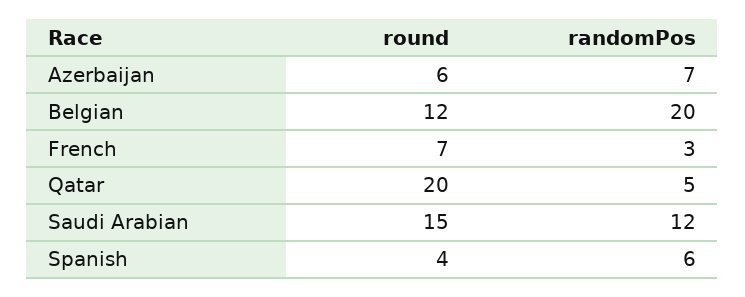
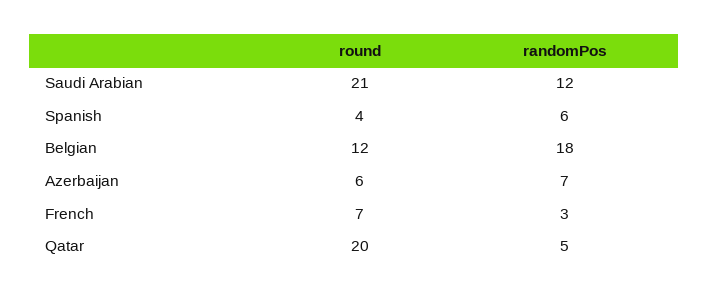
randomPos, Belgian: 20 -> 18
round, Saudi Arabian: 15 -> 21

